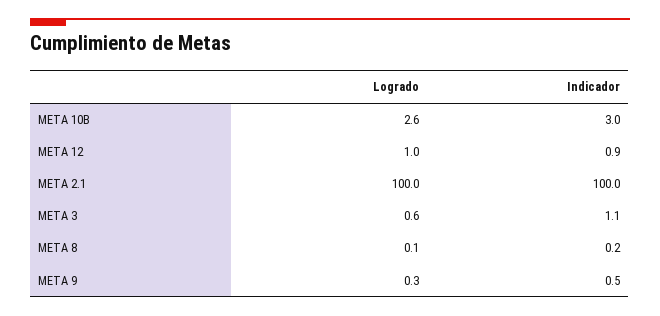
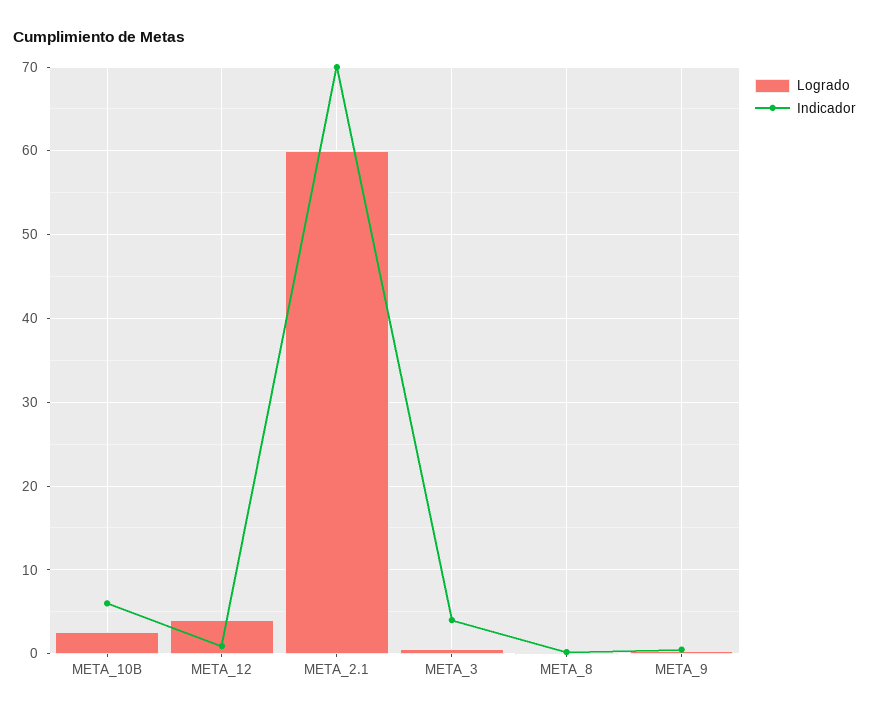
Indicador, META 10B: 3 -> 6
Logrado, META 12: 1 -> 4
Logrado, META 2.1: 100 -> 60
Indicador, META 2.1: 100 -> 70
Indicador, META 3: 1.1 -> 4

